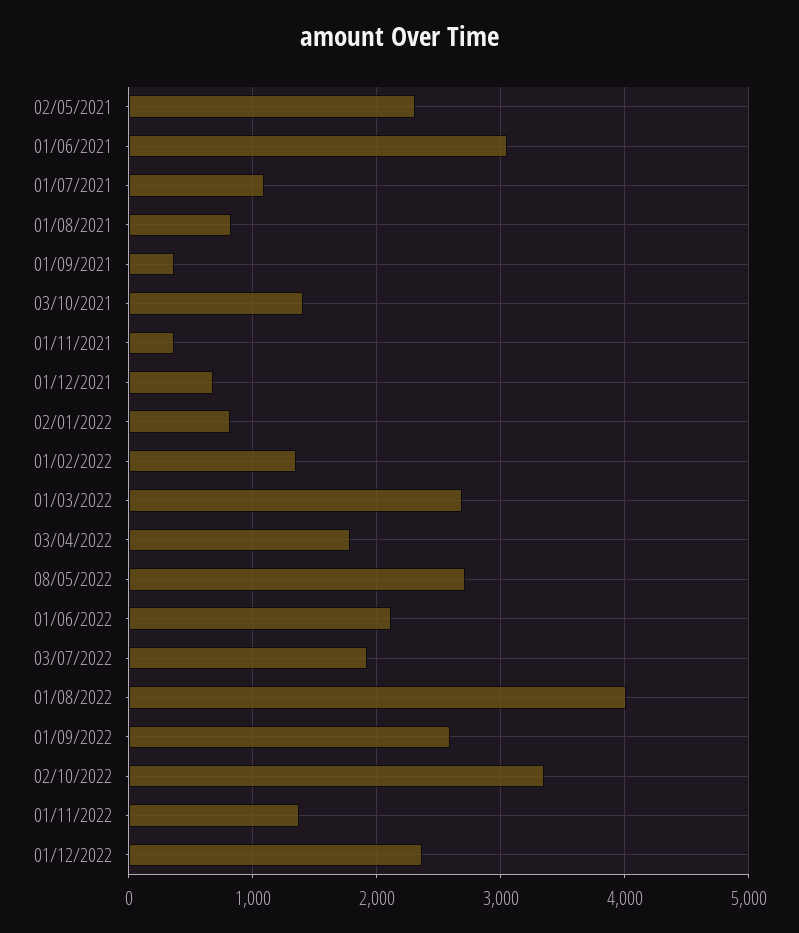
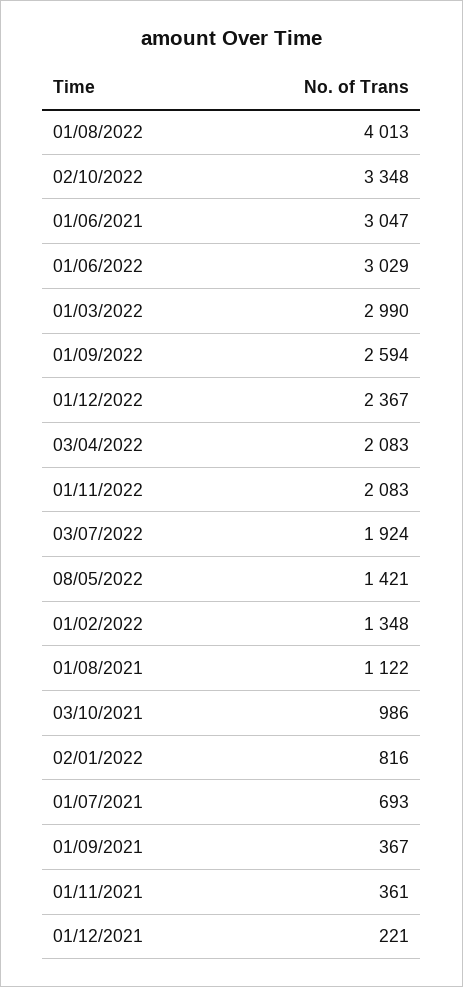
02/05/2021: 2300 -> none
01/07/2021: 1100 -> 693
01/08/2021: 800 -> 1122
03/10/2021: 1400 -> 986
01/12/2021: 700 -> 221
01/03/2022: 2700 -> 2990
03/04/2022: 1800 -> 2083
08/05/2022: 2700 -> 1421
01/06/2022: 2100 -> 3029
01/11/2022: 1400 -> 2083

